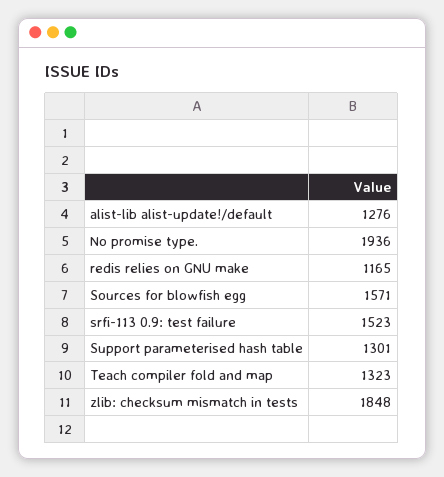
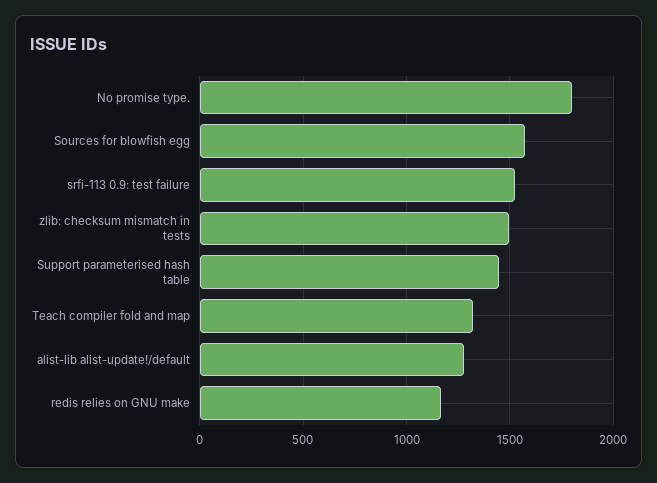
No promise type.: 1936 -> 1800
Support parameterised hash table: 1301 -> 1450
zlib: checksum mismatch in tests: 1848 -> 1500

